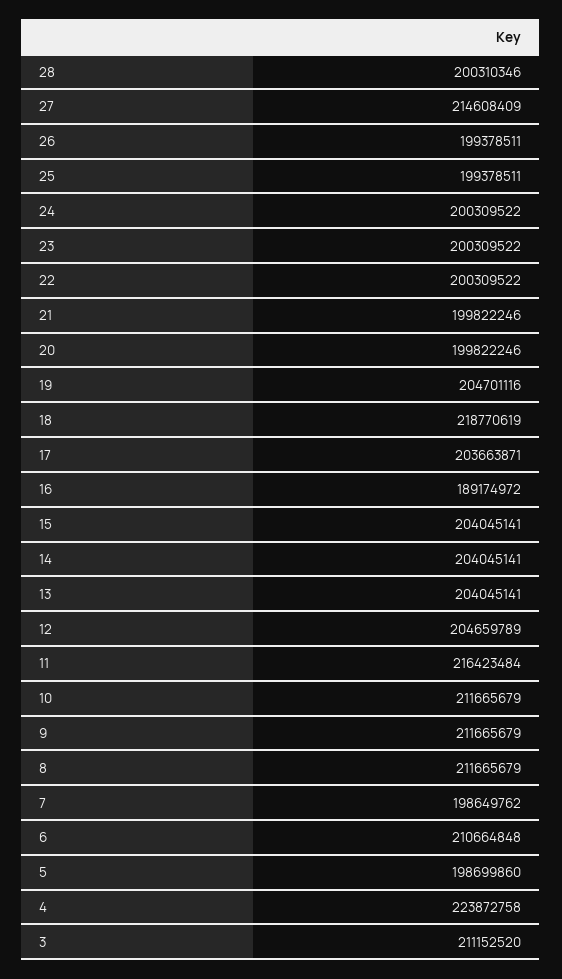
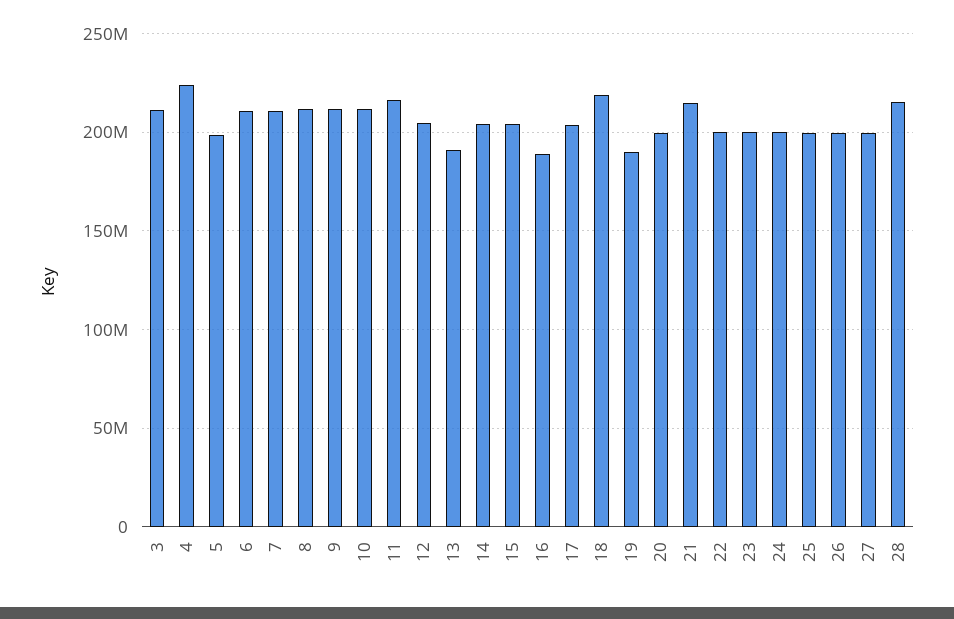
28: 200310346 -> 215000000
27: 214608409 -> 200000000
21: 199822246 -> 215000000
19: 204701116 -> 190000000
13: 204045141 -> 190000000
7: 198649762 -> 210000000

